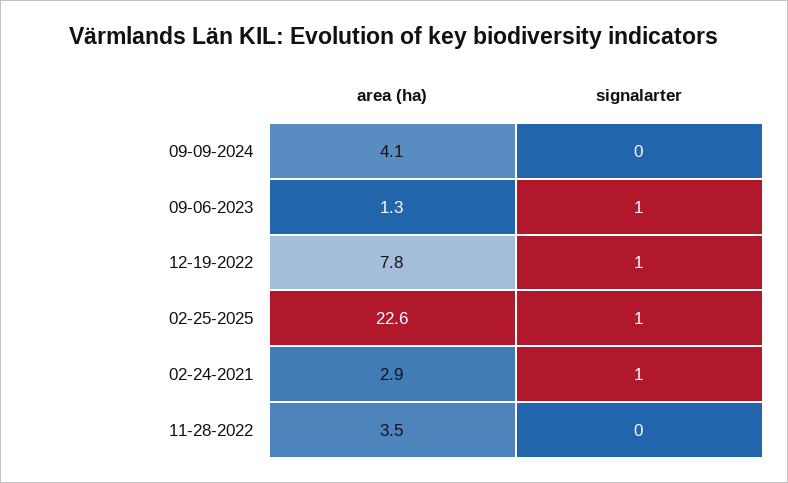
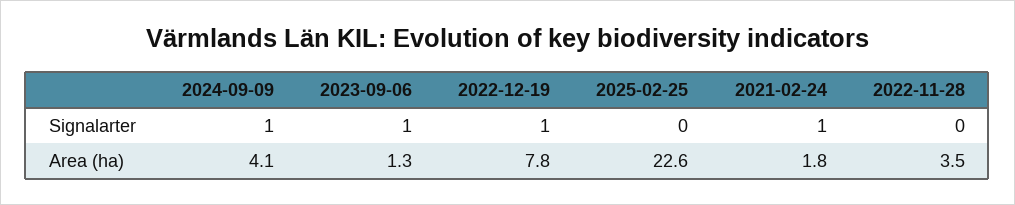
signalarter, 09-09-2024: 0 -> 1
signalarter, 02-25-2025: 1 -> 0
area (ha), 02-24-2021: 2.9 -> 1.8

